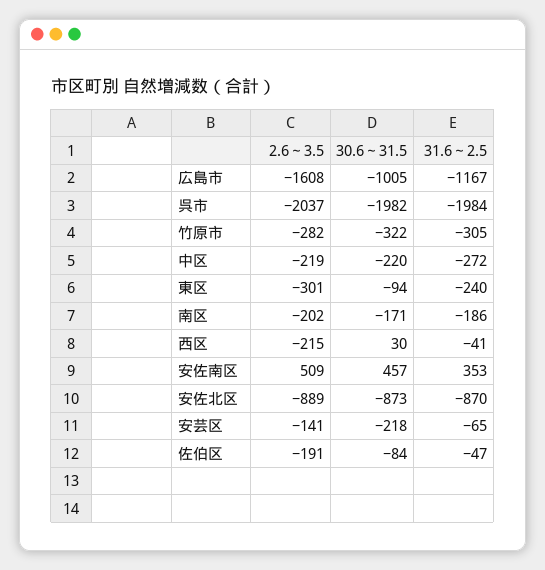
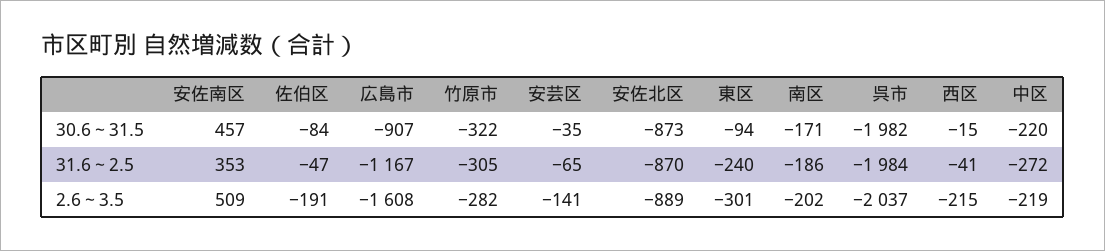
30.6～31.5, 広島市: -1005 -> -907
30.6～31.5, 西区: 30 -> -15
30.6～31.5, 安芸区: -218 -> -35

